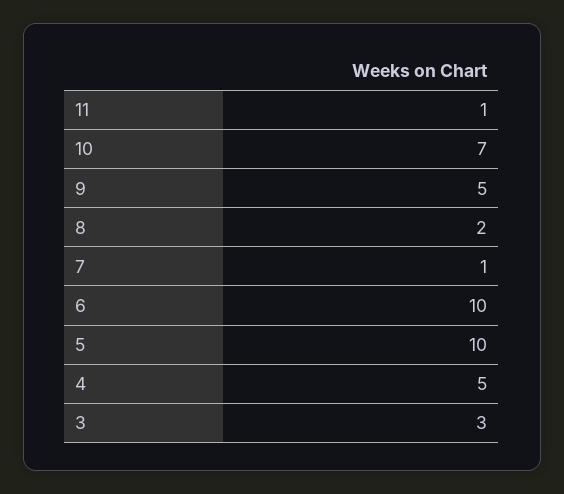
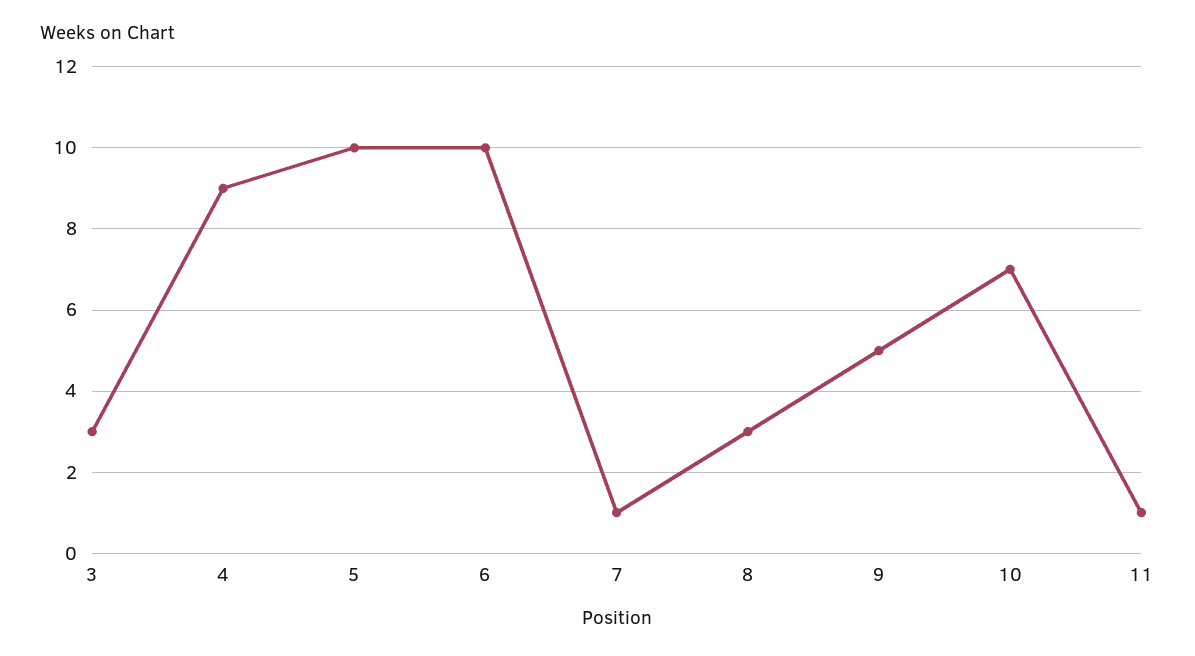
8: 2 -> 3
4: 5 -> 9

